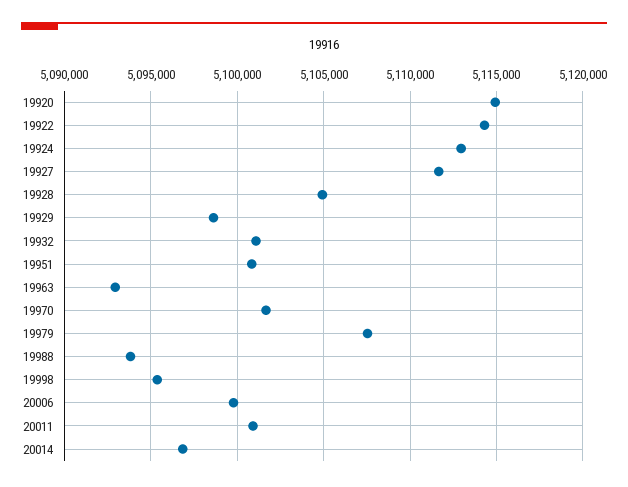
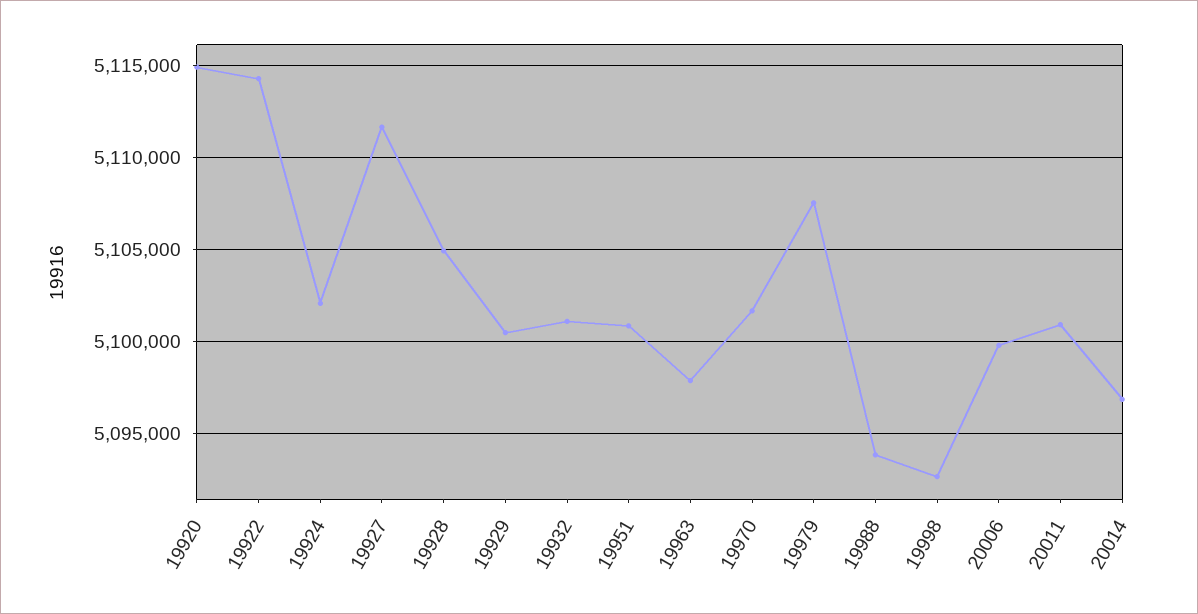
19924: 5113000 -> 5102000
19929: 5098500 -> 5100500
19963: 5093000 -> 5098000
19998: 5095500 -> 5092500

